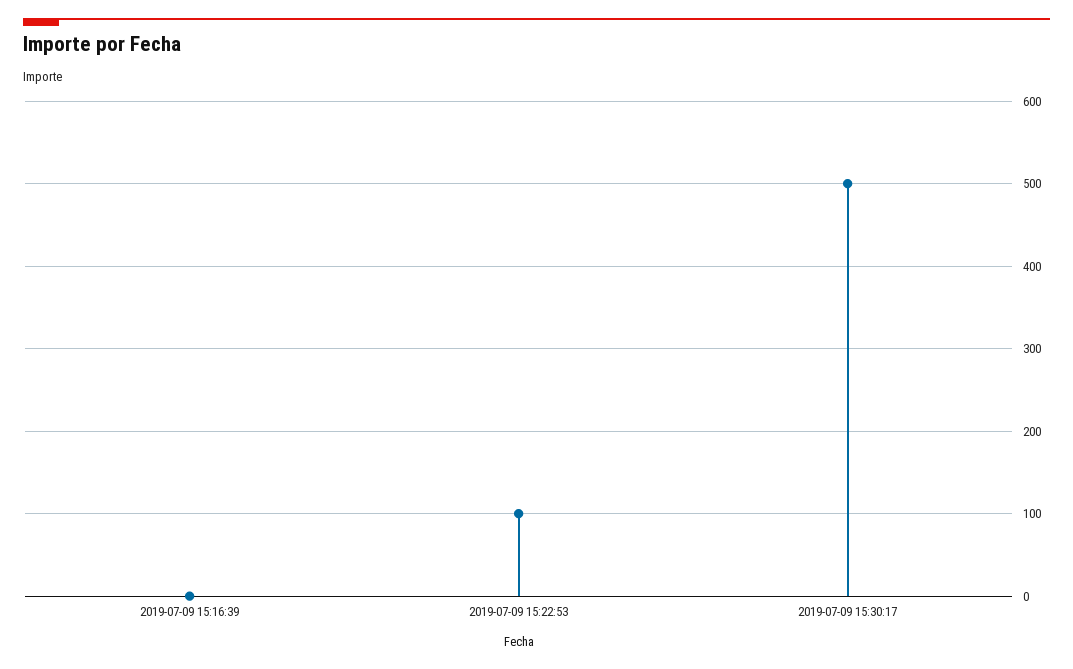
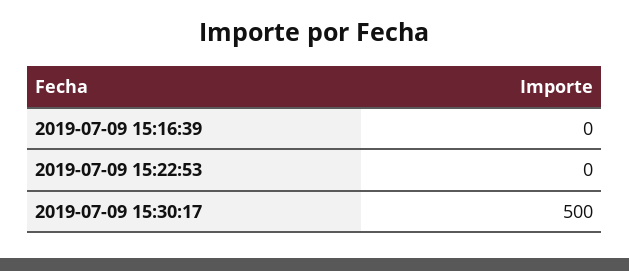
2019-07-09 15:22:53: 100 -> 0

